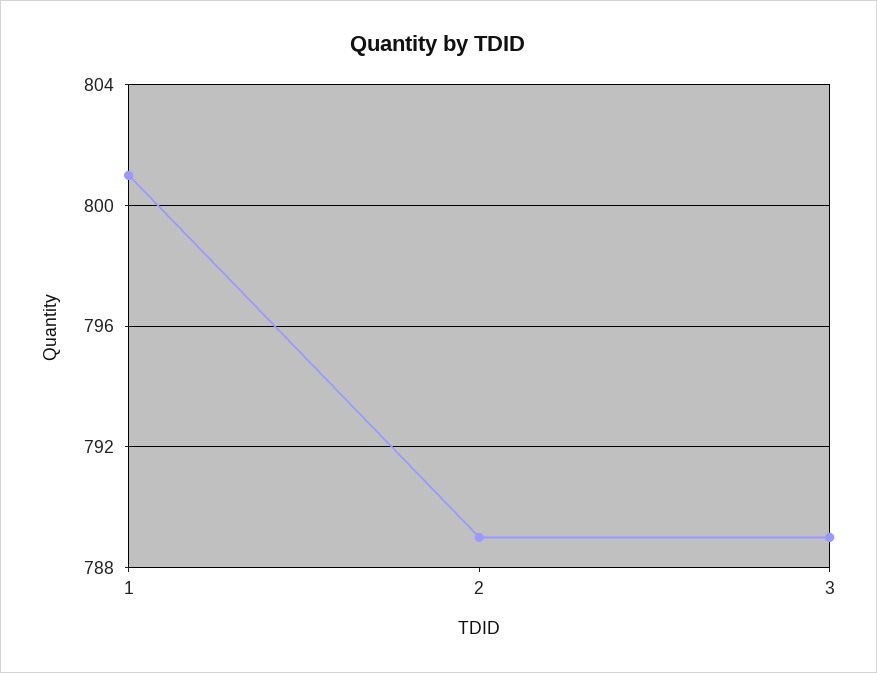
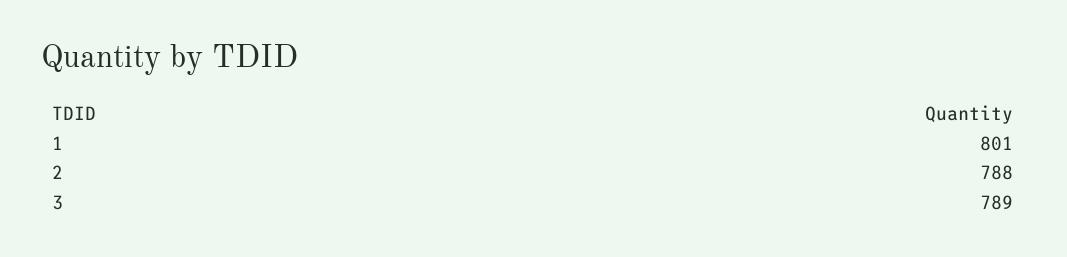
2: 789 -> 788

